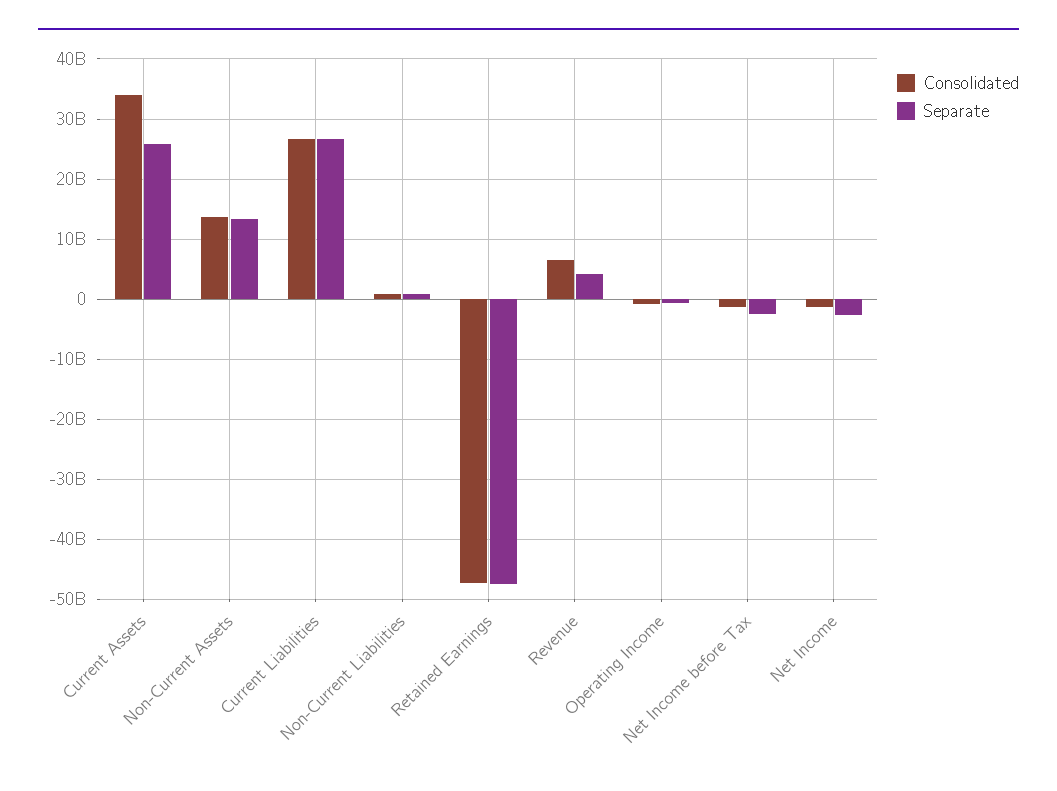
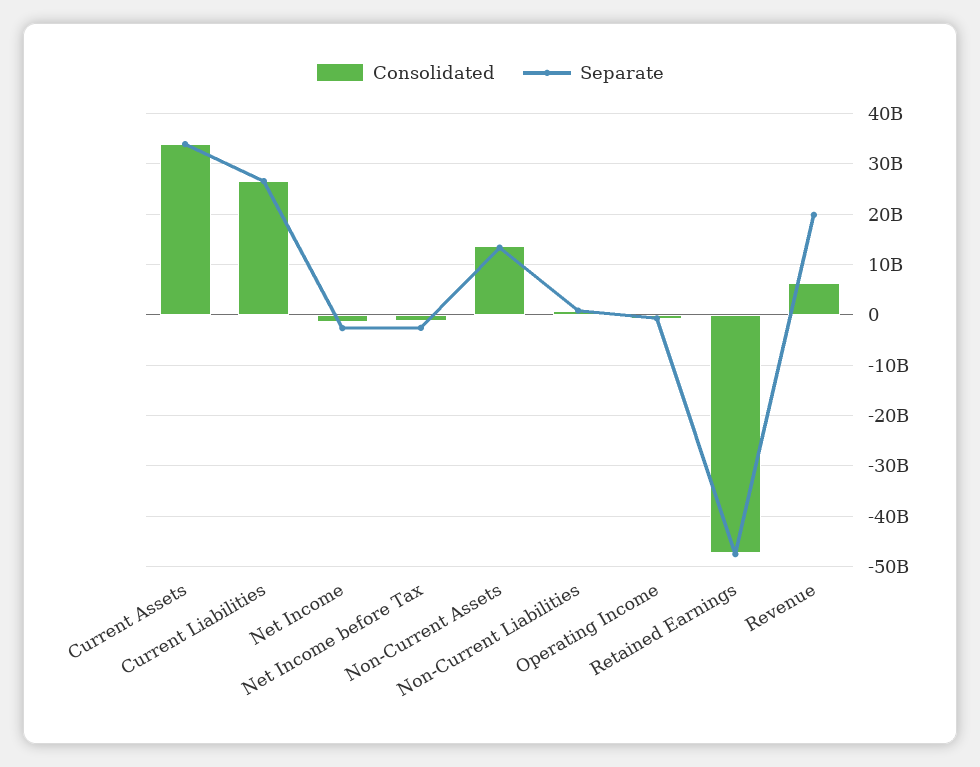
Separate, Current Assets: 26000000000 -> 34000000000
Separate, Revenue: 4000000000 -> 20000000000

